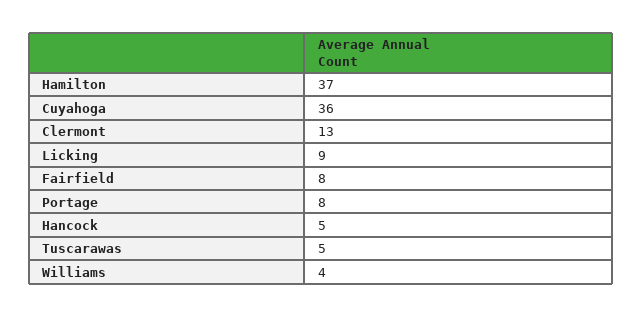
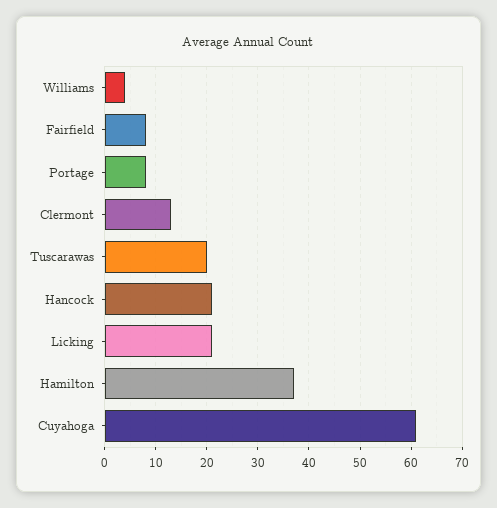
Cuyahoga: 36 -> 60
Licking: 9 -> 20
Hancock: 5 -> 20
Tuscarawas: 5 -> 20

